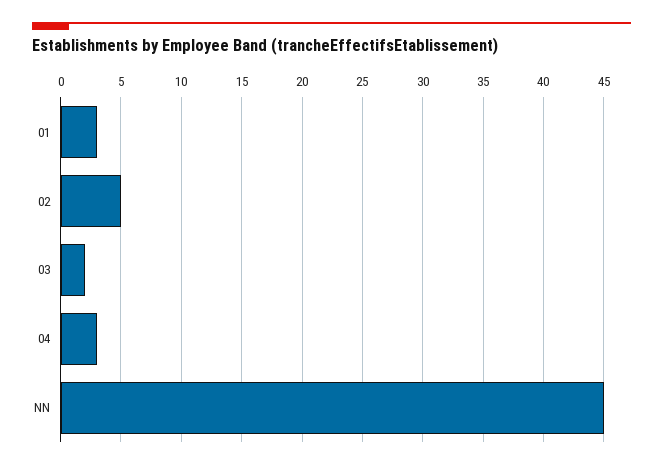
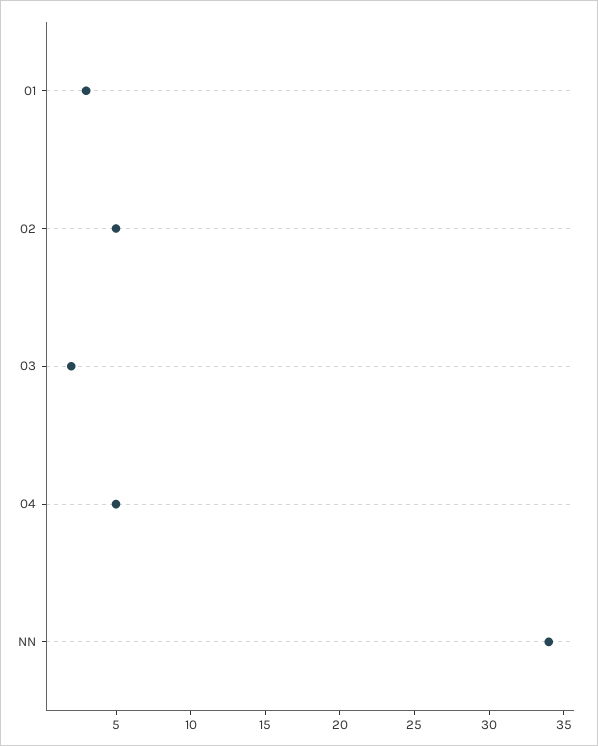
04: 3 -> 5
NN: 45 -> 34

